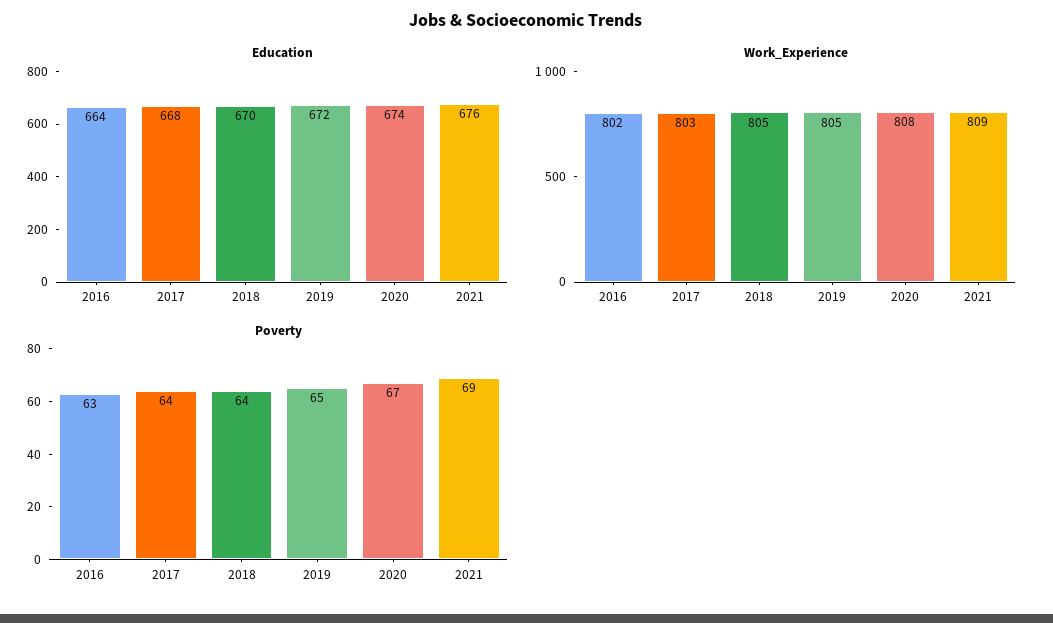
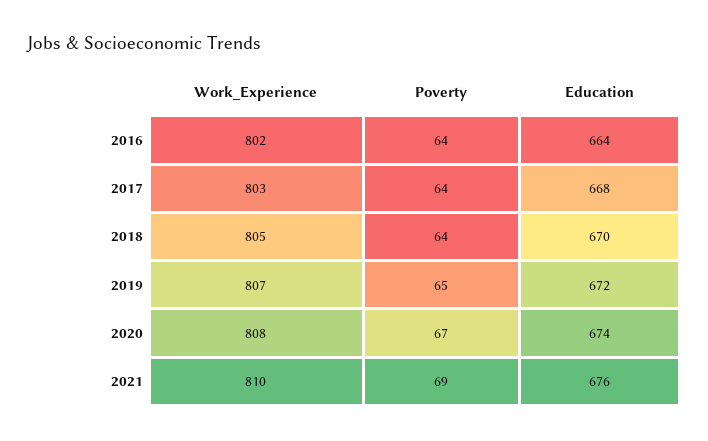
Work_Experience, 2019: 805 -> 807
Work_Experience, 2021: 809 -> 810
Poverty, 2016: 63 -> 64

